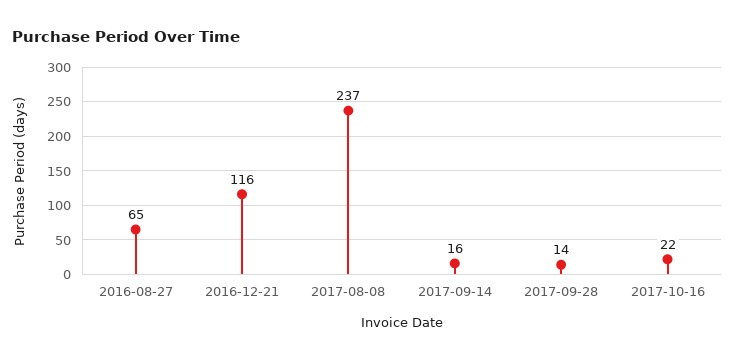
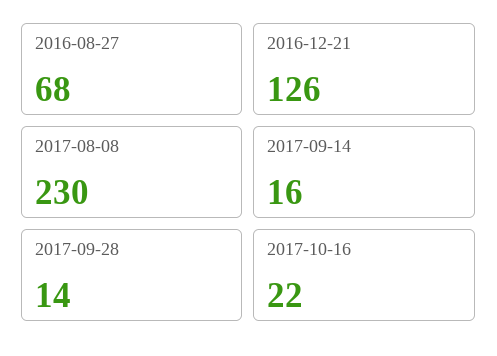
2016-08-27: 65 -> 68
2016-12-21: 116 -> 126
2017-08-08: 237 -> 230

